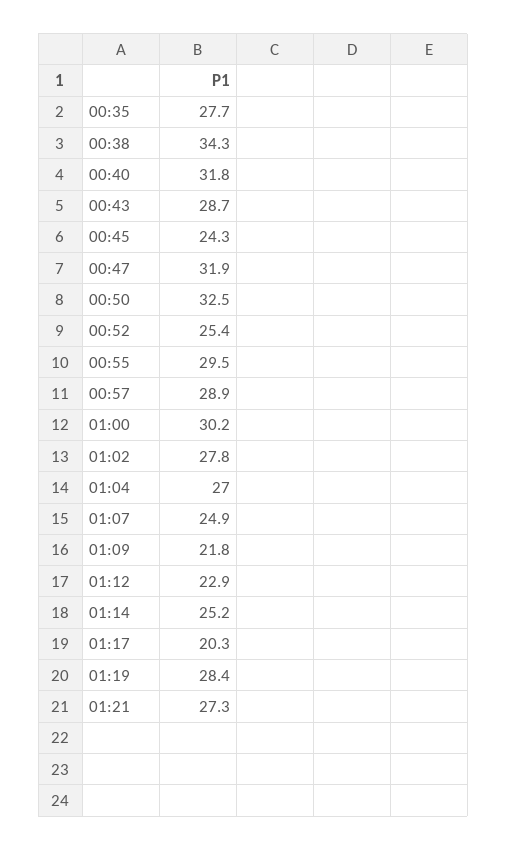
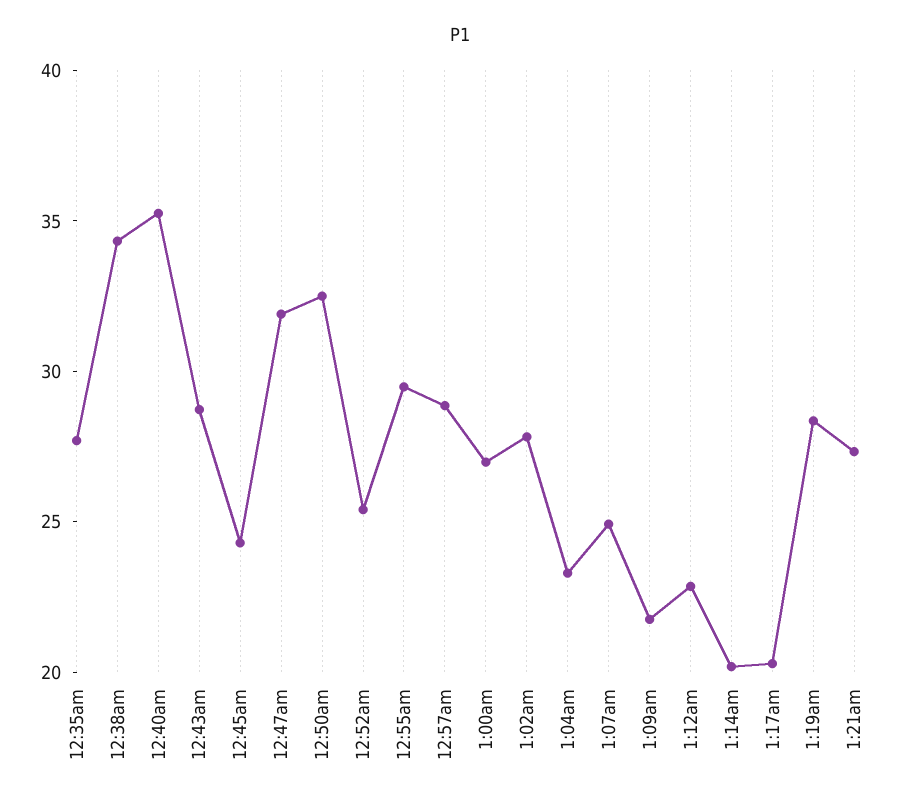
00:40: 31.8 -> 35
01:00: 30.2 -> 27
01:04: 27 -> 23
01:14: 25.2 -> 20

